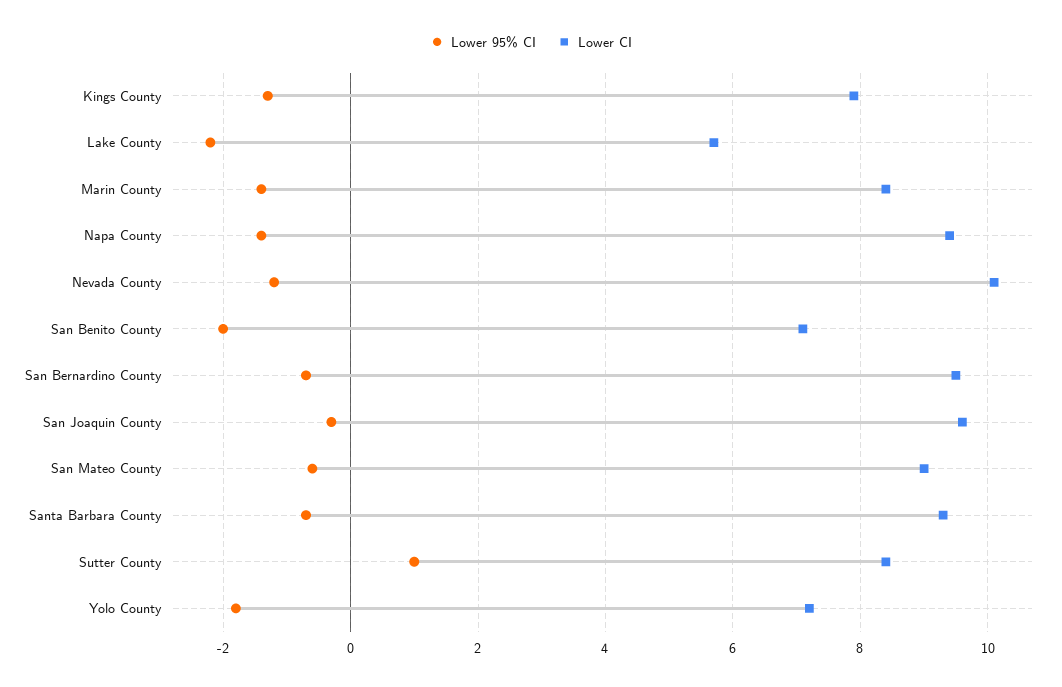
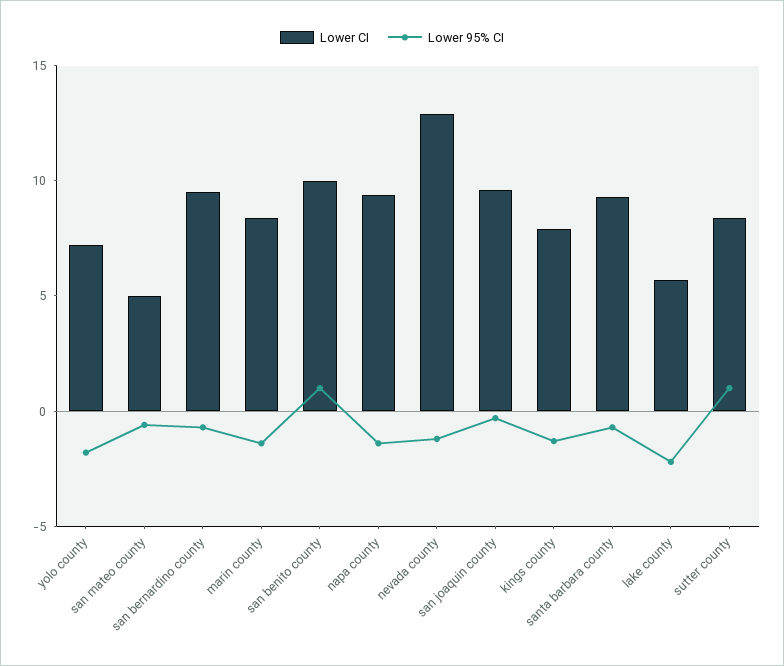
Lower CI, Nevada County: 10 -> 13
Lower 95% CI, San Benito County: -2 -> 1
Lower CI, San Benito County: 7 -> 10
Lower CI, San Mateo County: 9 -> 5

